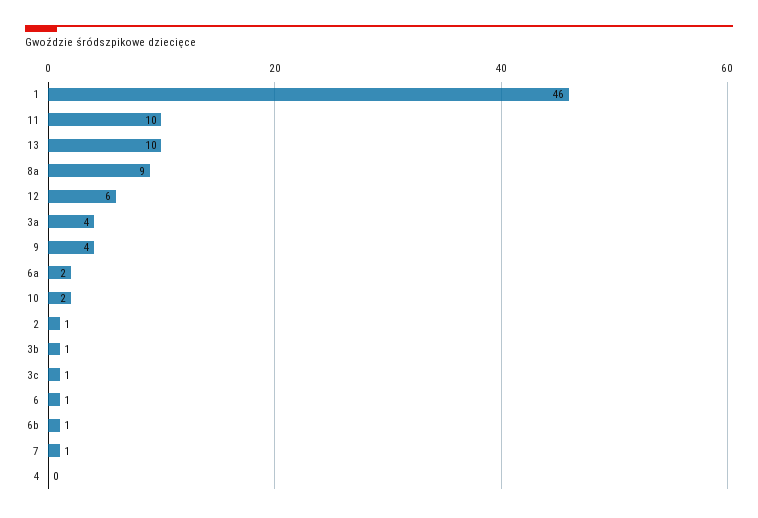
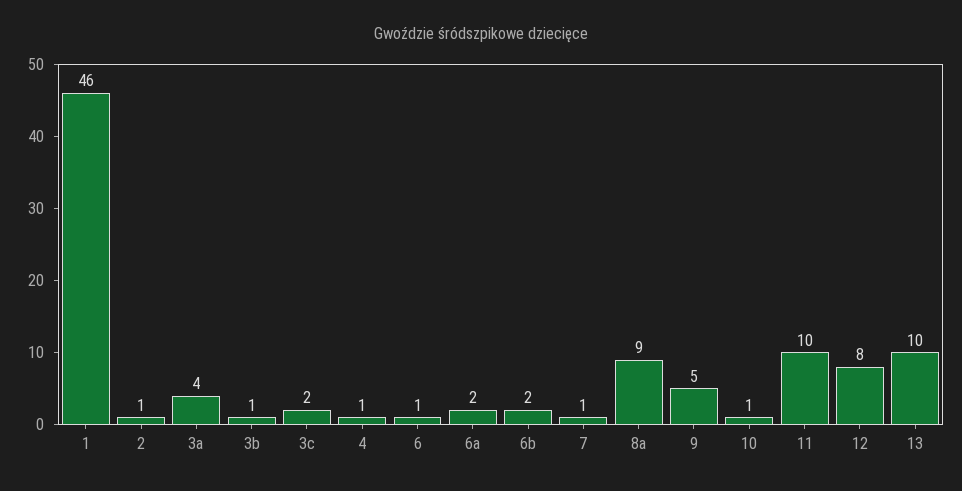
12: 6 -> 8
9: 4 -> 5
10: 2 -> 1
3c: 1 -> 2
6b: 1 -> 2
4: 0 -> 1

